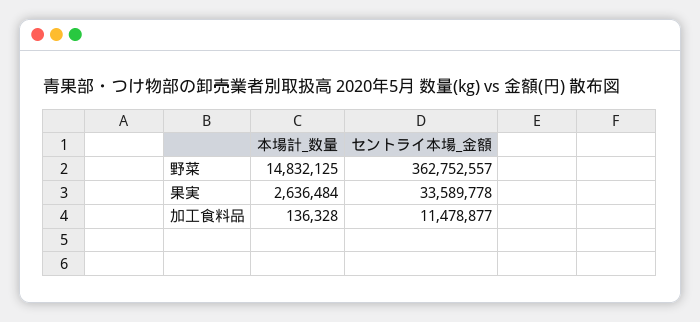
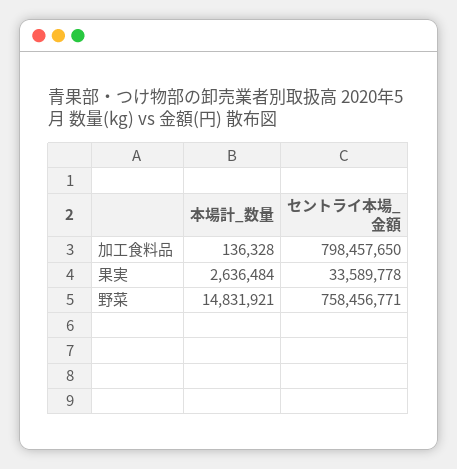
本場計_数量, 野菜: 14832125 -> 14831921
セントライ本場_金額, 野菜: 362752557 -> 758456771
セントライ本場_金額, 加工食料品: 11478877 -> 798457650

